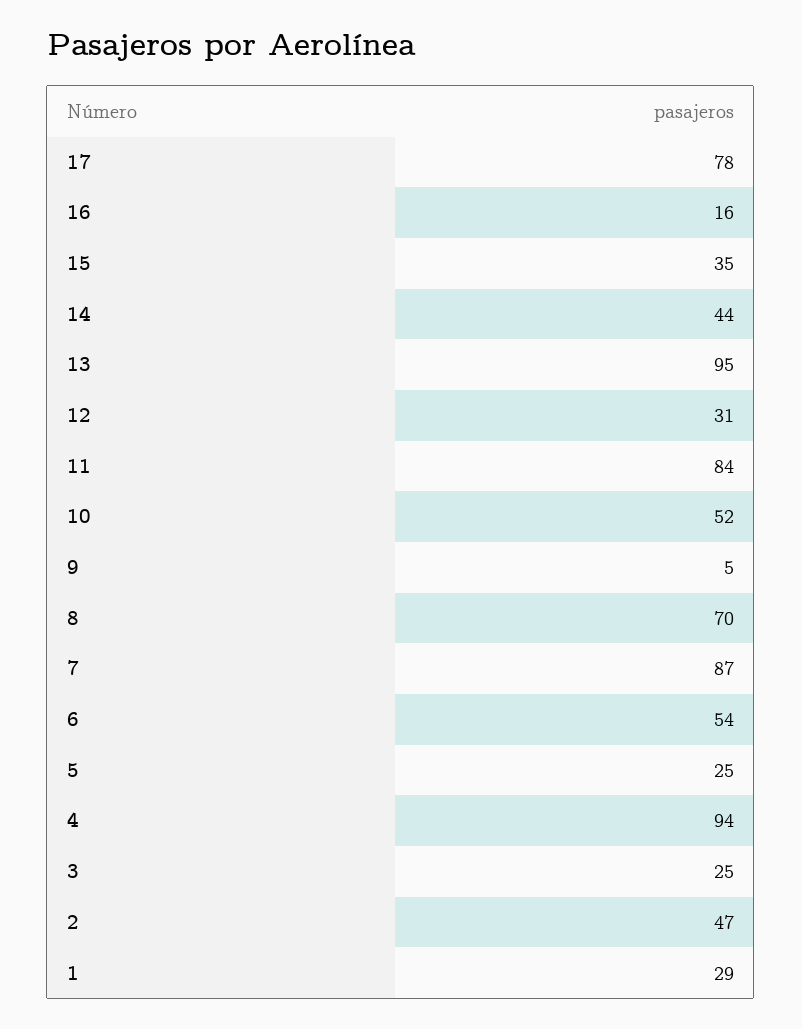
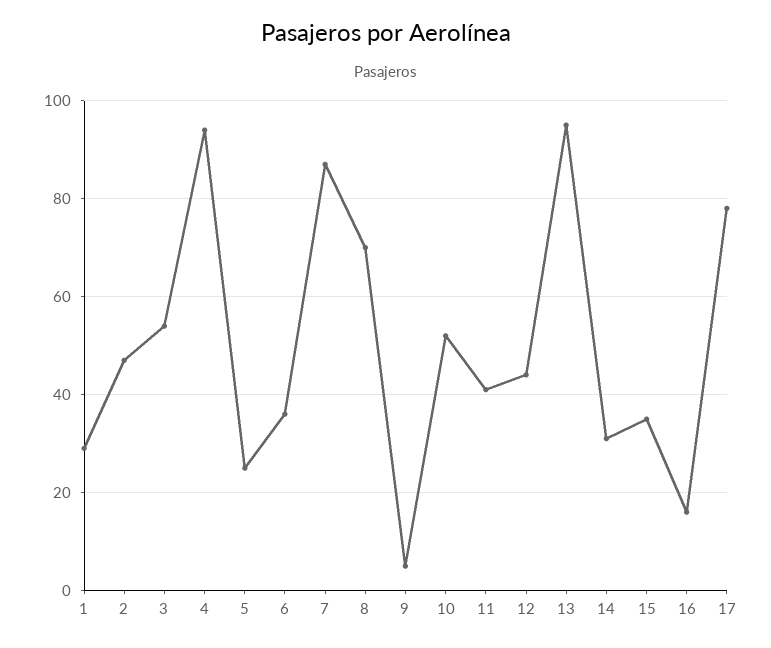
14: 44 -> 30
12: 31 -> 45
11: 84 -> 40
6: 54 -> 35
3: 25 -> 55

